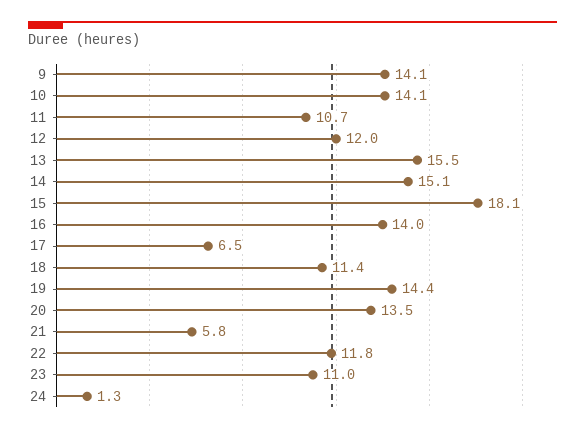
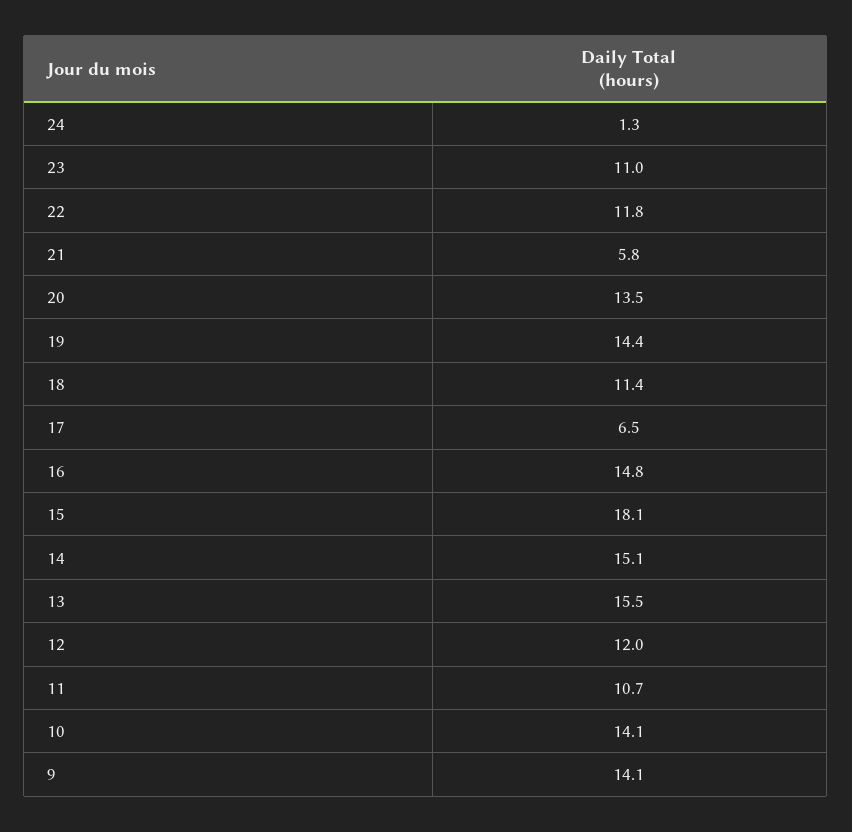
16: 14 -> 14.8

